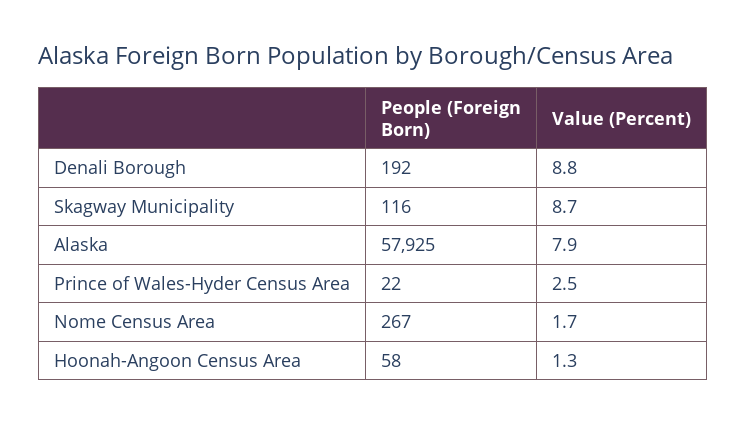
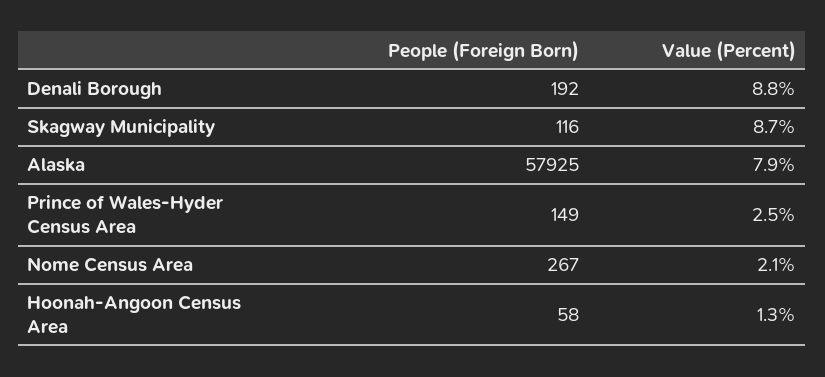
People (Foreign Born), Prince of Wales-Hyder Census Area: 22 -> 149
Value (Percent), Nome Census Area: 1.7 -> 2.1

